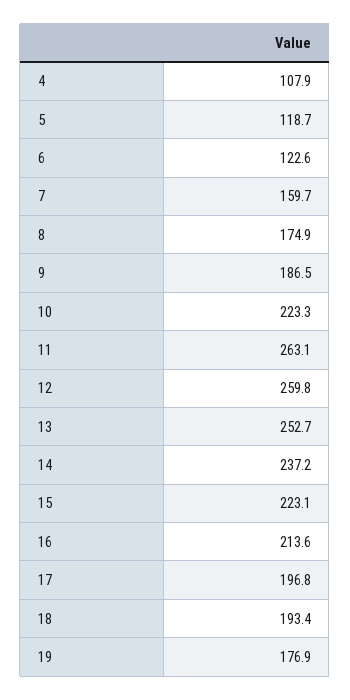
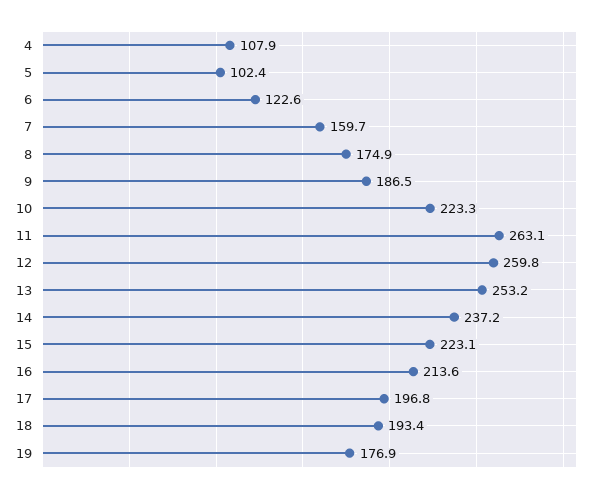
5: 118.7 -> 102.4
13: 252.7 -> 253.2

